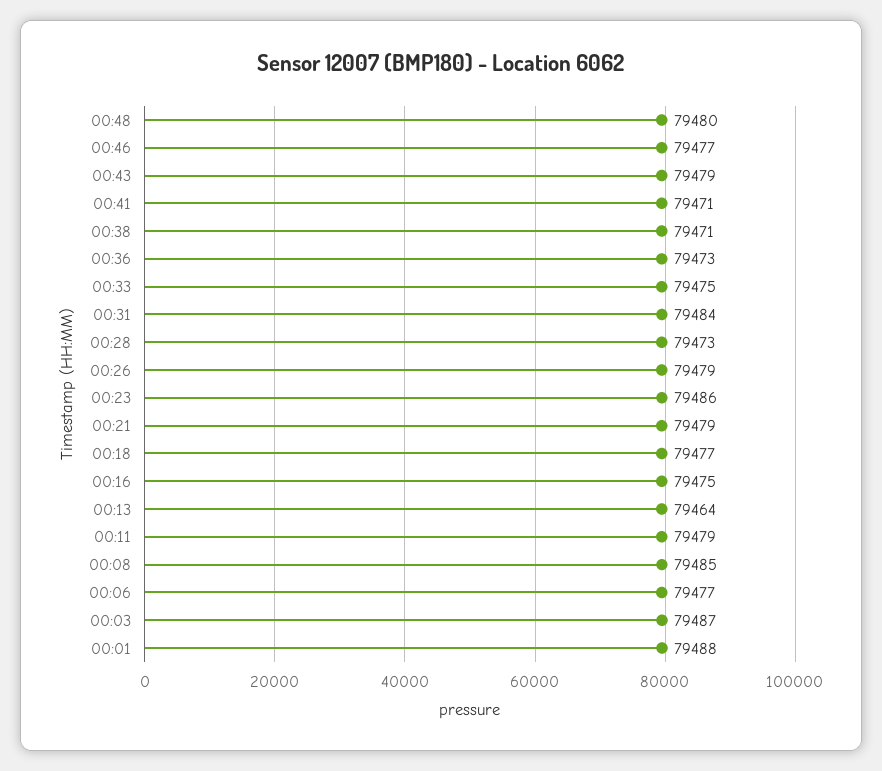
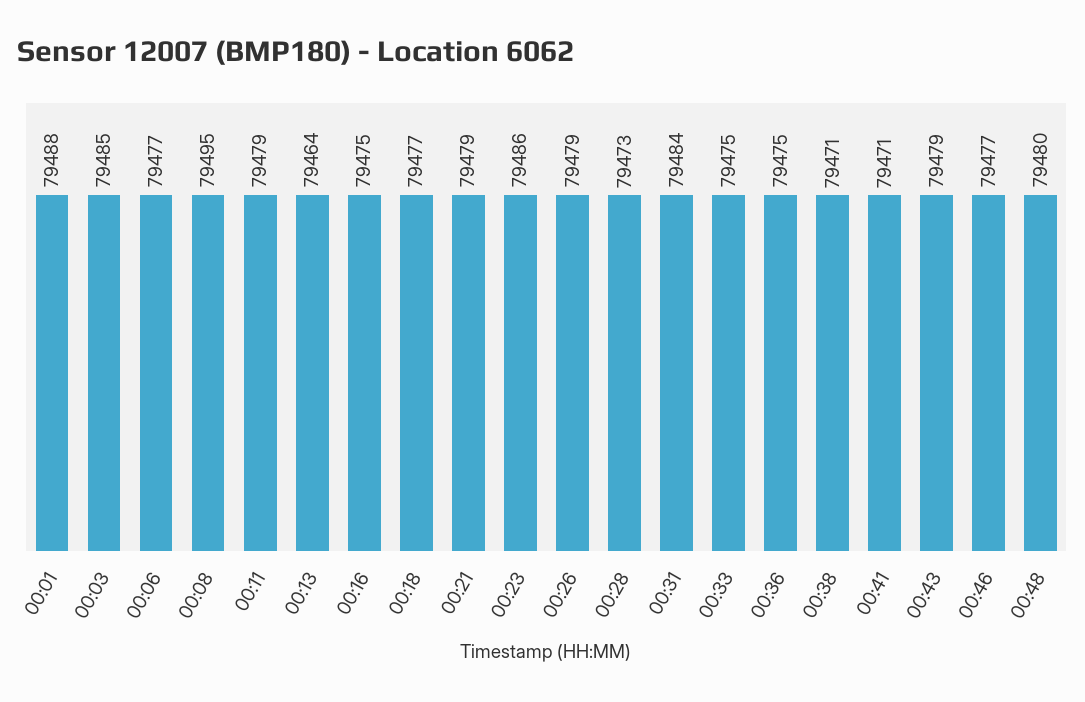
00:36: 79473 -> 79475
00:08: 79485 -> 79495
00:03: 79487 -> 79485

